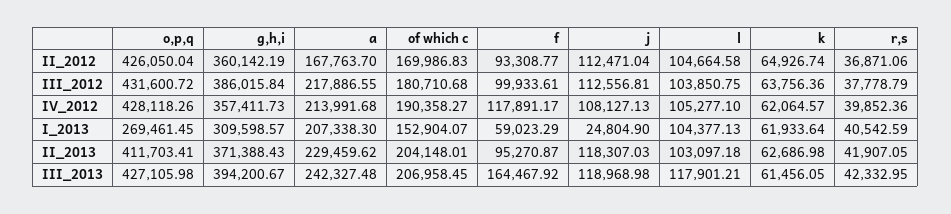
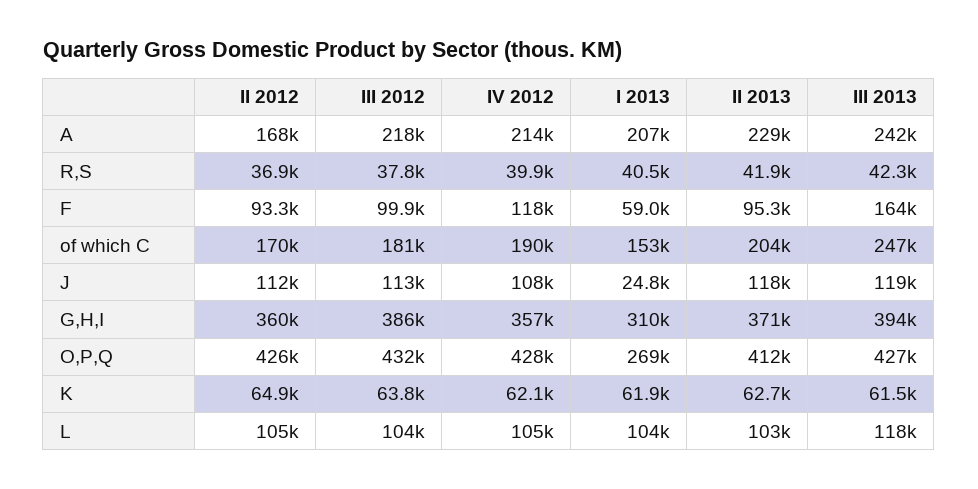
of which c, III_2013: 206958.45 -> 247000

